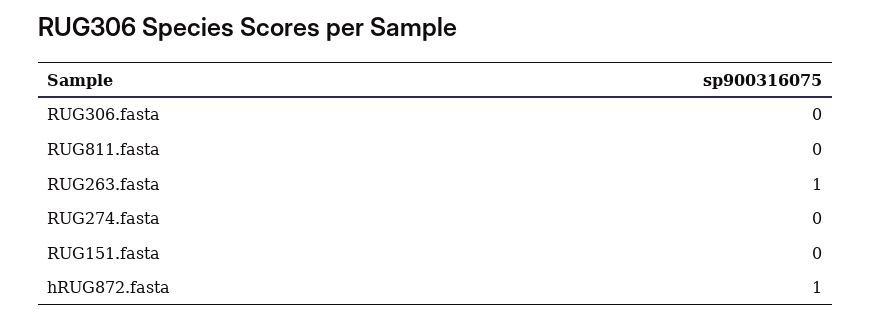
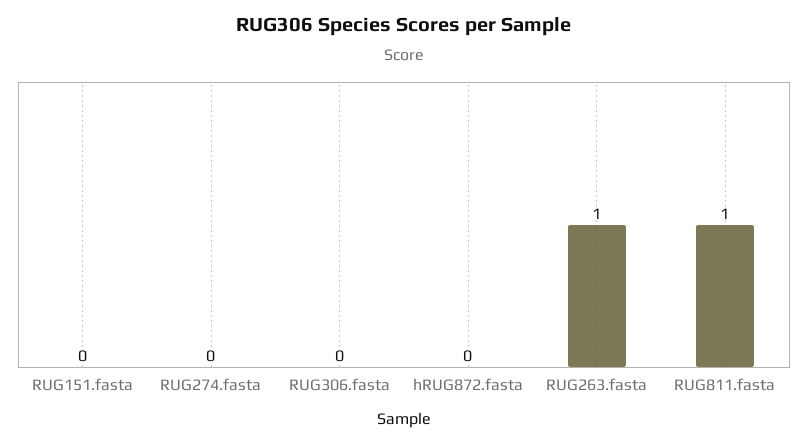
RUG811.fasta: 0 -> 1
hRUG872.fasta: 1 -> 0

